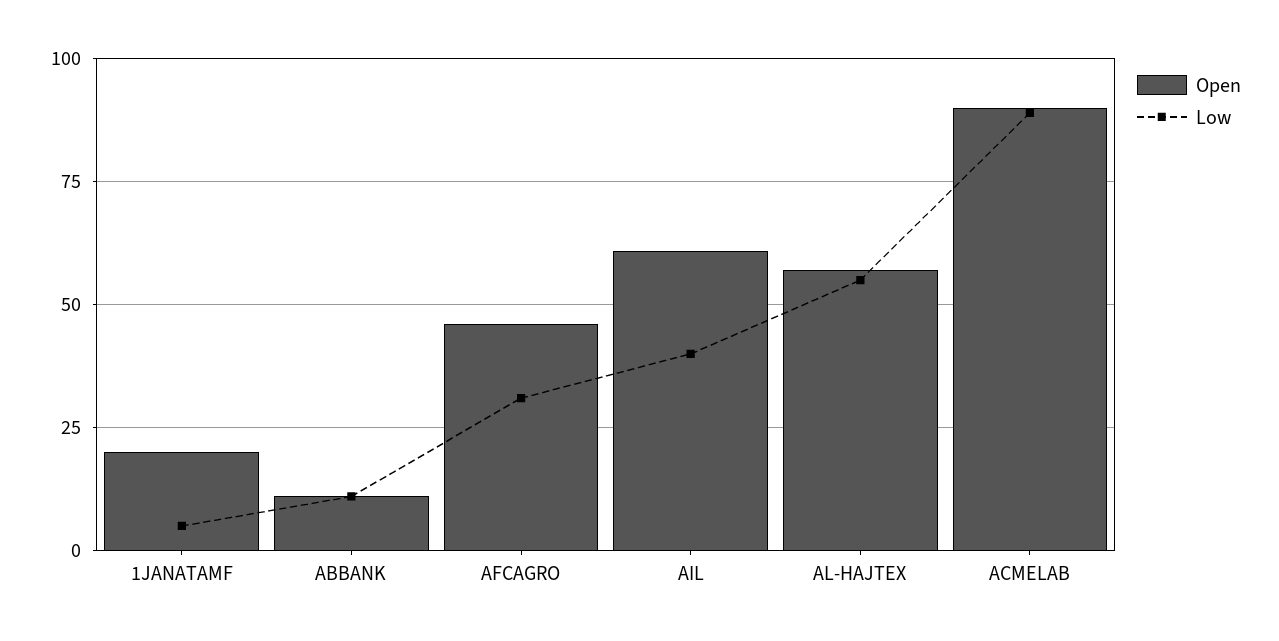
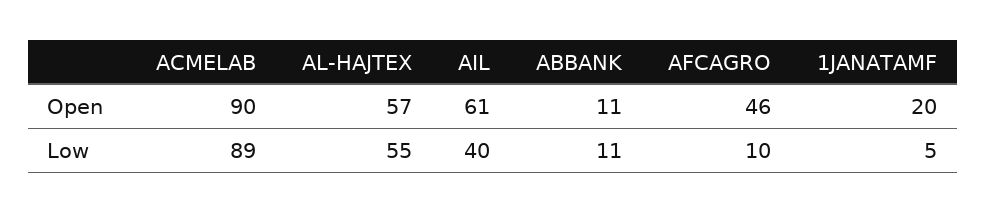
Low, AFCAGRO: 30 -> 10

